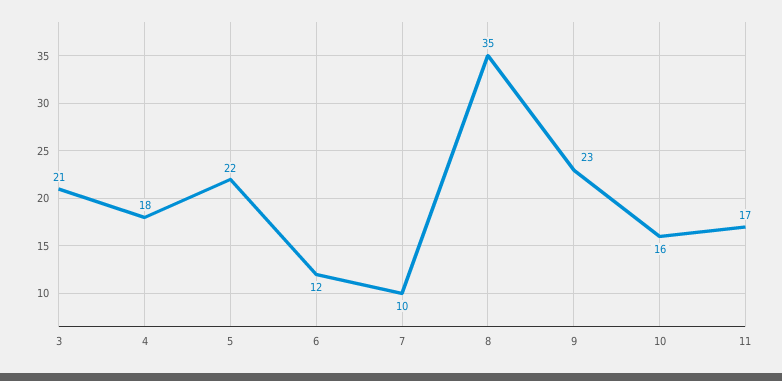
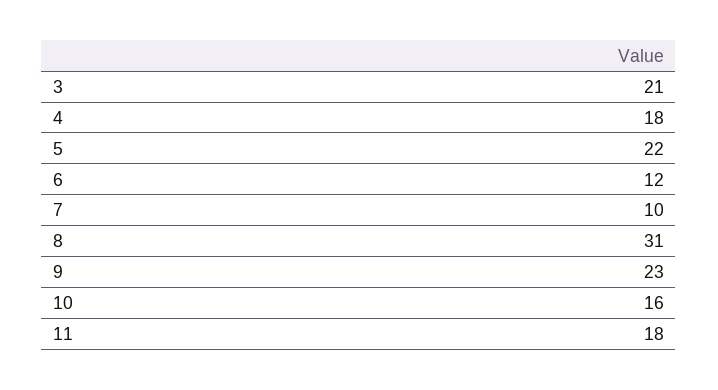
8: 35 -> 31
11: 17 -> 18

